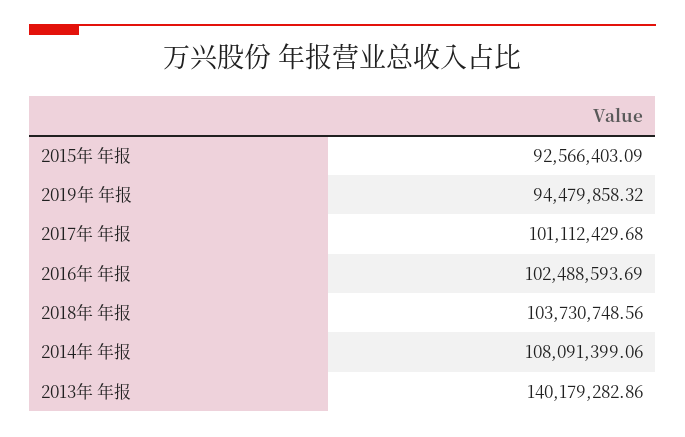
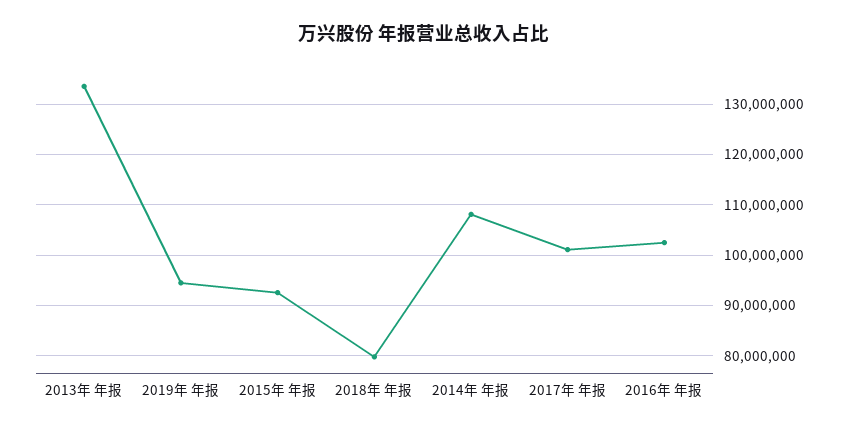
2018年 年报: 103730748.56 -> 80000000
2013年 年报: 140179282.86 -> 134000000

